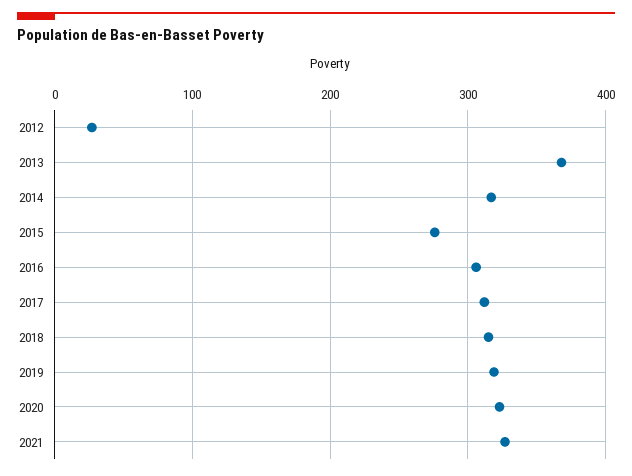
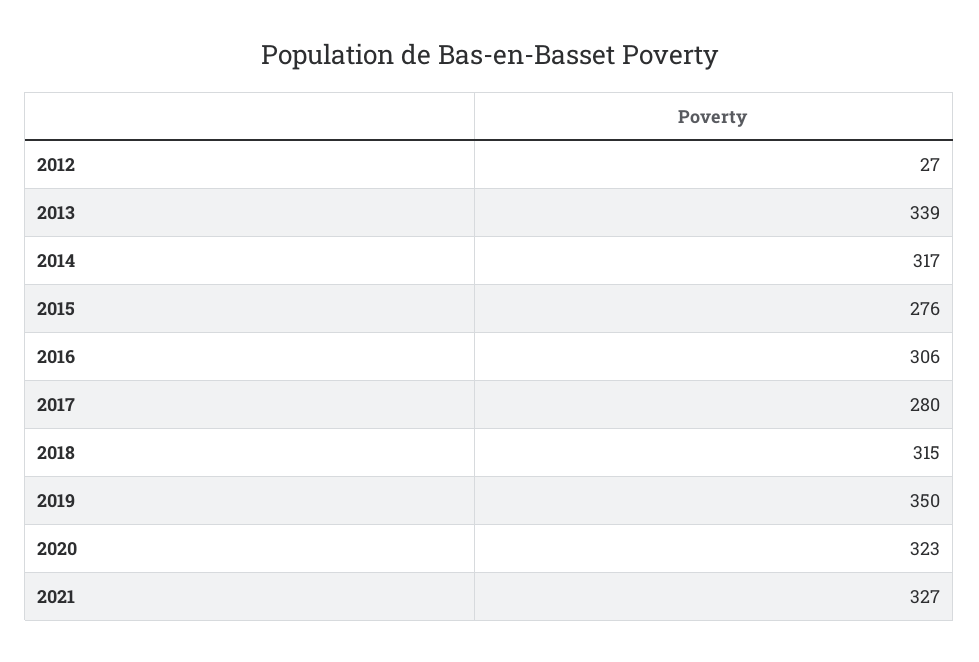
2013: 370 -> 339
2017: 310 -> 280
2019: 320 -> 350

